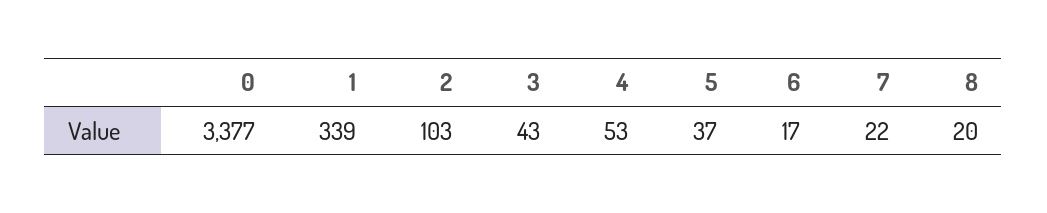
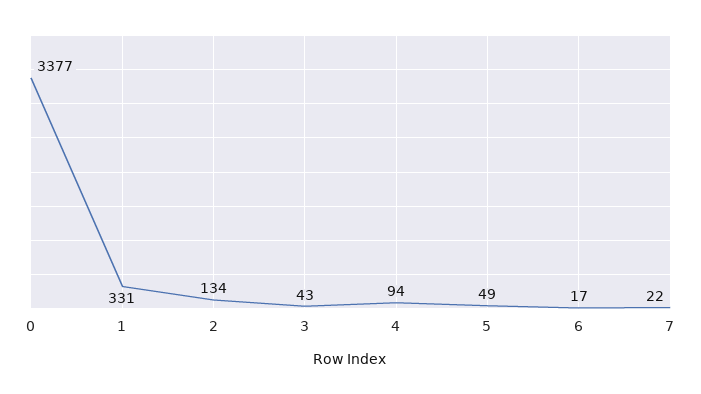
1: 339 -> 331
2: 103 -> 134
4: 53 -> 94
5: 37 -> 49
8: 20 -> none

